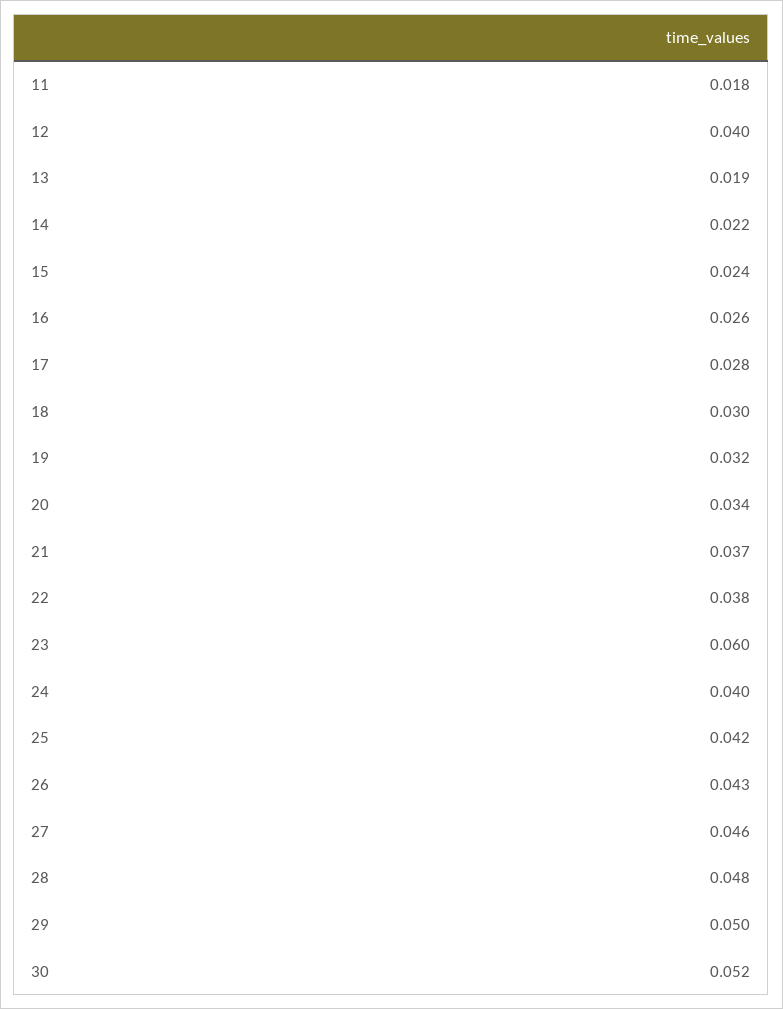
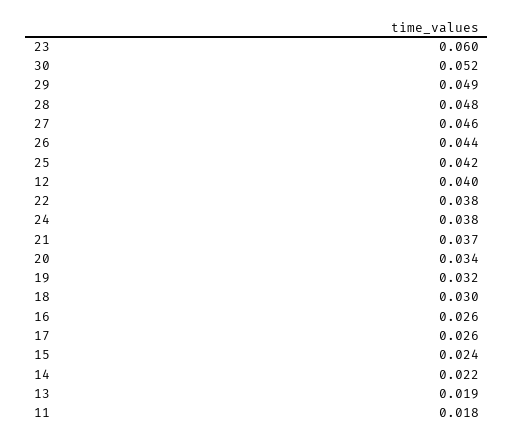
17: 0.028 -> 0.026
24: 0.04 -> 0.038
26: 0.043 -> 0.044
29: 0.05 -> 0.049

